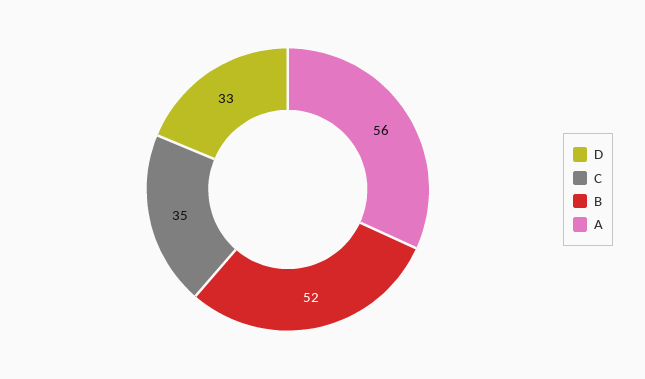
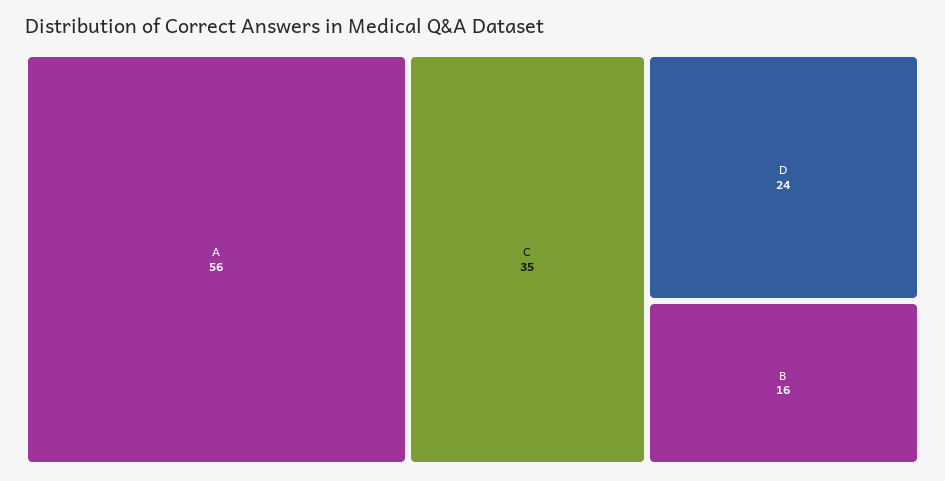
D: 33 -> 24
B: 52 -> 16

